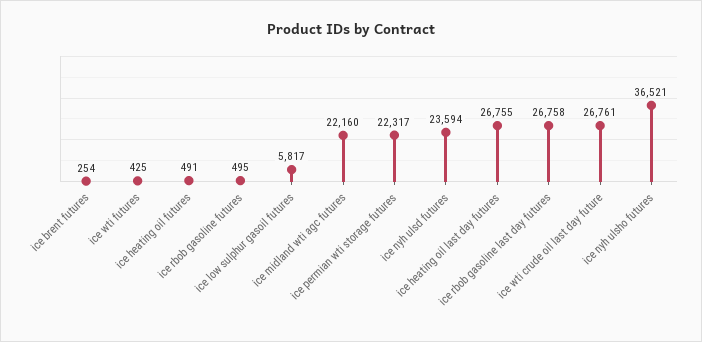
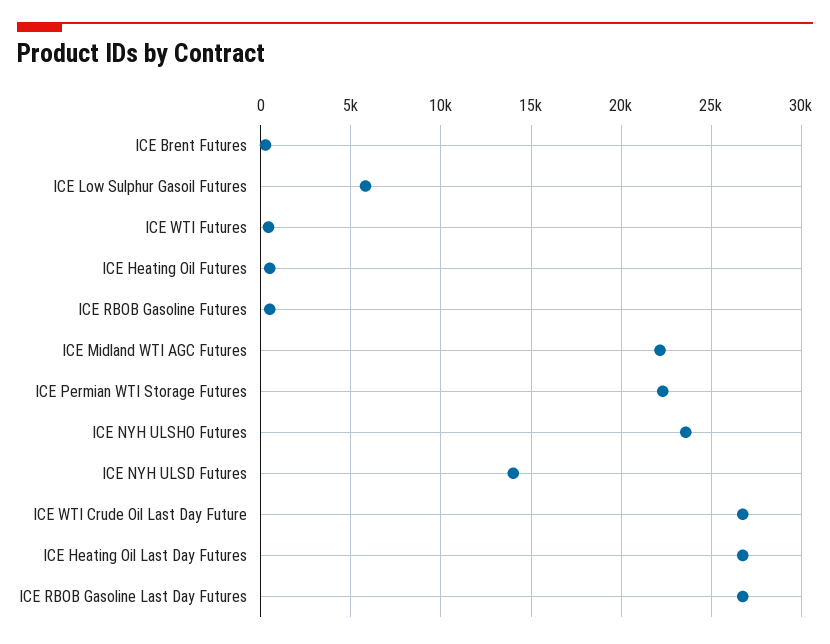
ice nyh ulsd futures: 23594 -> 14000
ice nyh ulsho futures: 36521 -> 23500

